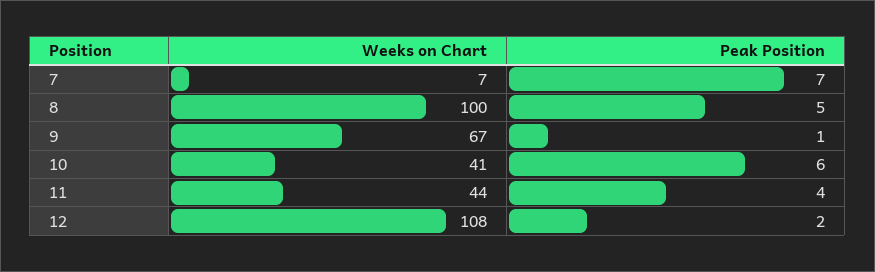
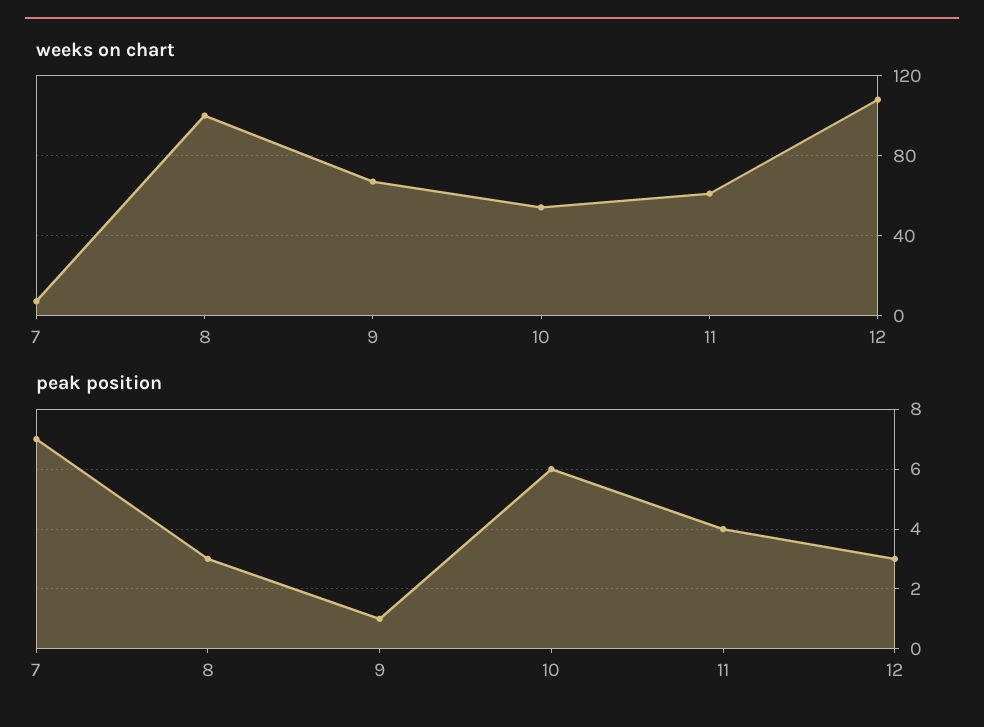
Peak Position, 8: 5 -> 3
Weeks on Chart, 10: 41 -> 55
Weeks on Chart, 11: 44 -> 60
Peak Position, 12: 2 -> 3

